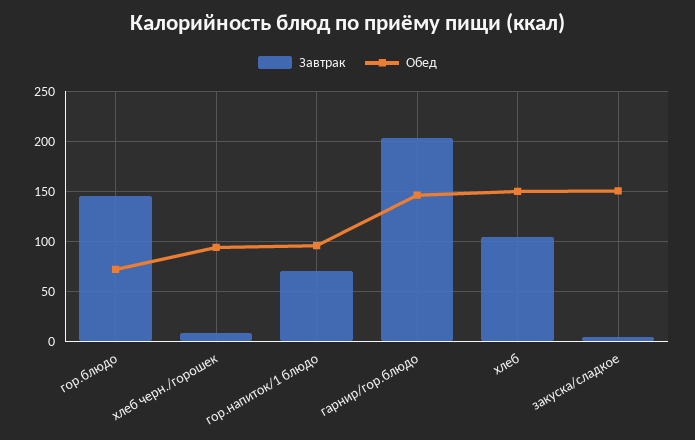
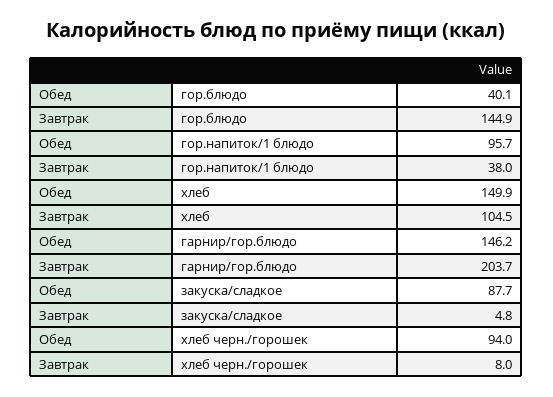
Обед, гор.блюдо: 70 -> 40.1
Завтрак, гор.напиток/1 блюдо: 70 -> 38
Обед, закуска/сладкое: 150 -> 87.7

